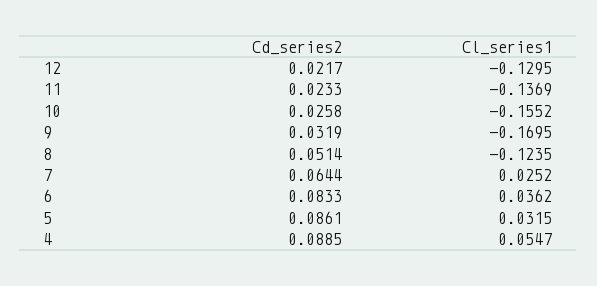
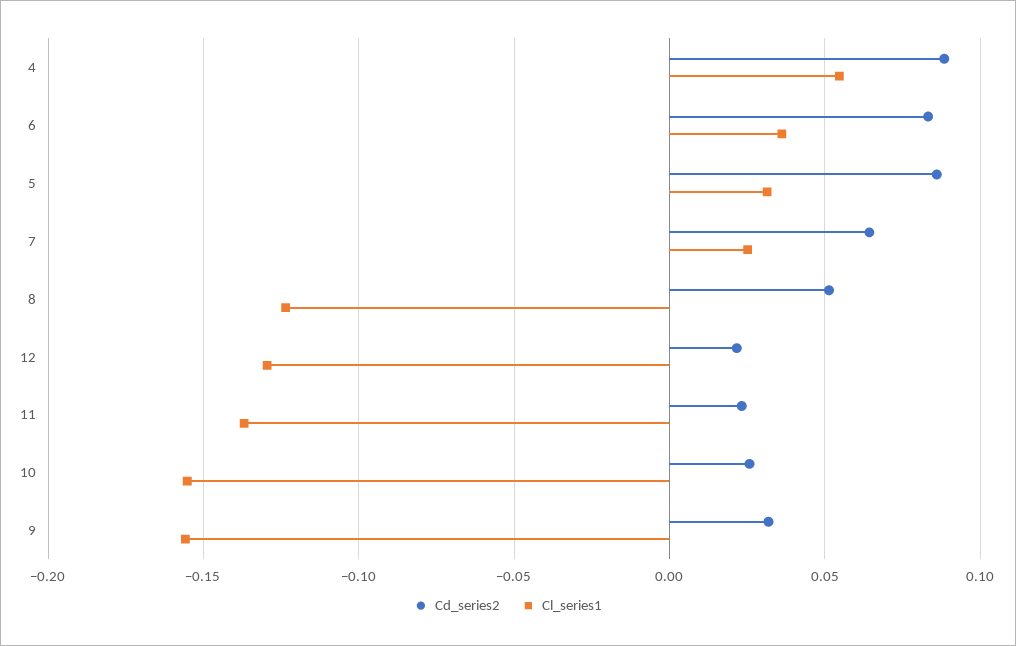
Cl_series1, 9: -0.1695 -> -0.155

